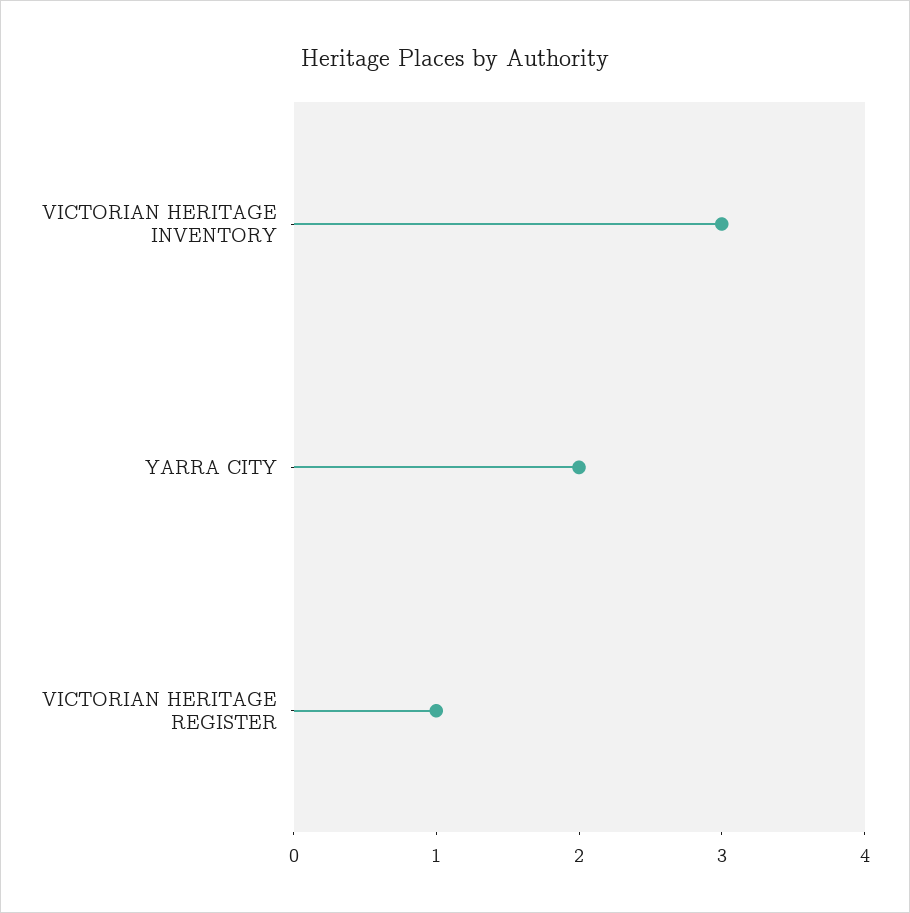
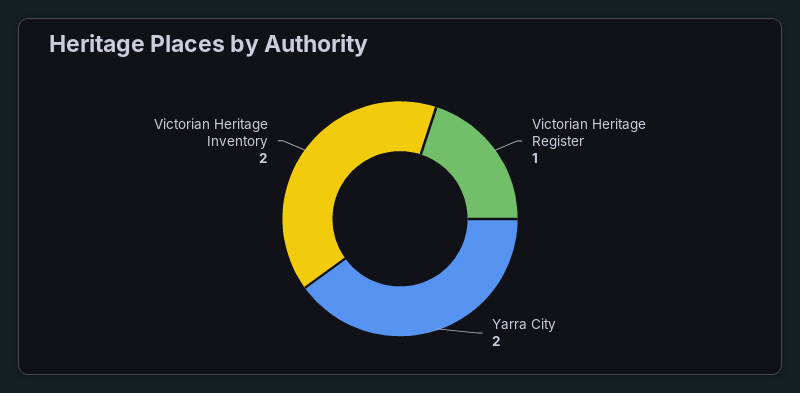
VICTORIAN HERITAGE INVENTORY: 3 -> 2

